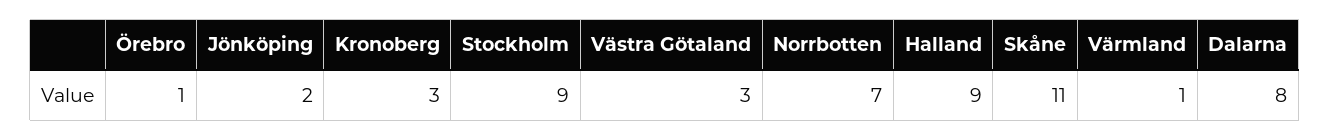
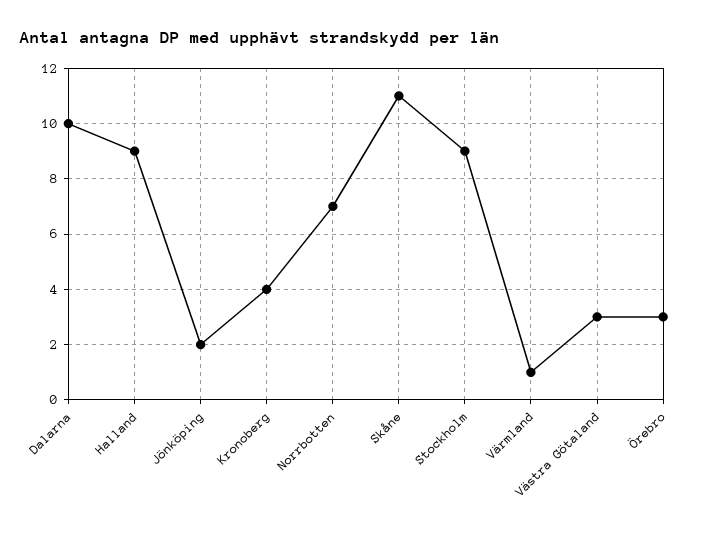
Örebro: 1 -> 3
Kronoberg: 3 -> 4
Dalarna: 8 -> 10

